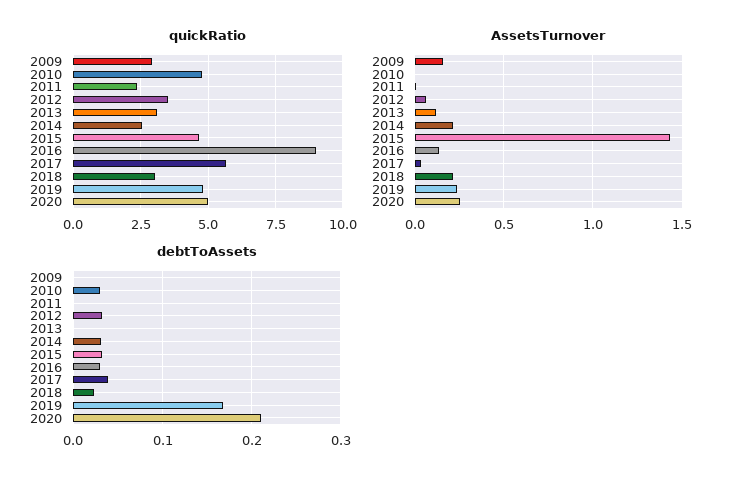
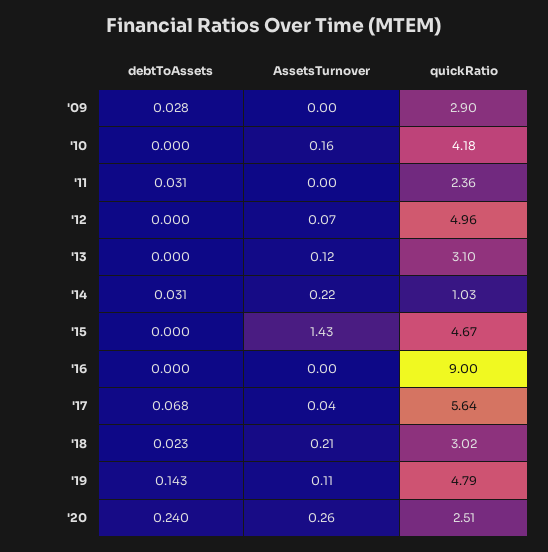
quickRatio, 2010: 4.75 -> 4.18
quickRatio, 2012: 3.5 -> 4.96
quickRatio, 2014: 2.5 -> 1.03
quickRatio, 2020: 5 -> 2.51
AssetsTurnover, 2009: 0.15 -> 0
AssetsTurnover, 2010: 0 -> 0.16
AssetsTurnover, 2016: 0.15 -> 0
AssetsTurnover, 2019: 0.25 -> 0.11
debtToAssets, 2009: 0 -> 0.028
debtToAssets, 2010: 0.03 -> 0
debtToAssets, 2011: 0 -> 0.031
debtToAssets, 2012: 0.03 -> 0
debtToAssets, 2015: 0.03 -> 0
debtToAssets, 2016: 0.03 -> 0
debtToAssets, 2017: 0.04 -> 0.068
debtToAssets, 2019: 0.17 -> 0.143
debtToAssets, 2020: 0.21 -> 0.24

